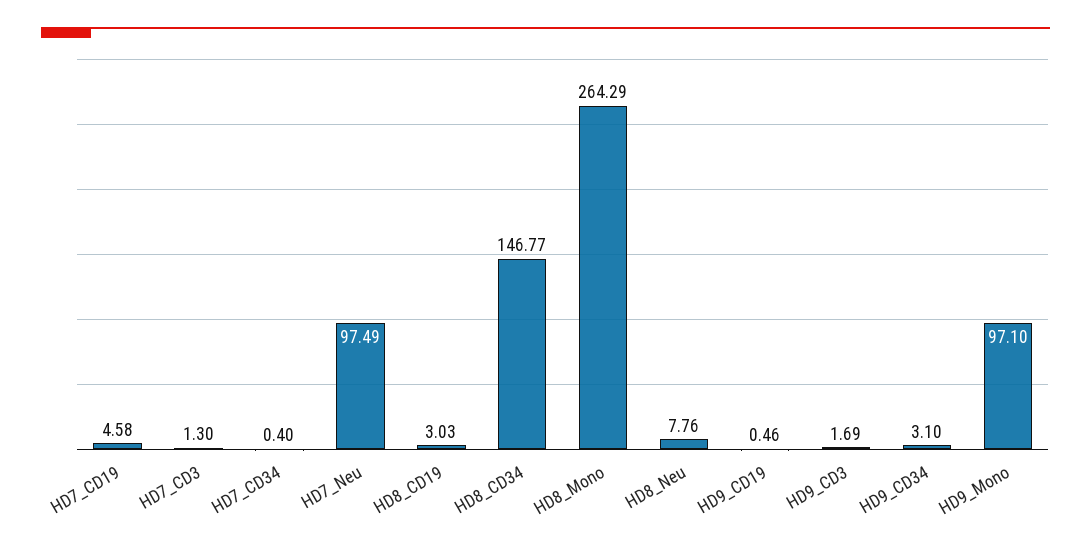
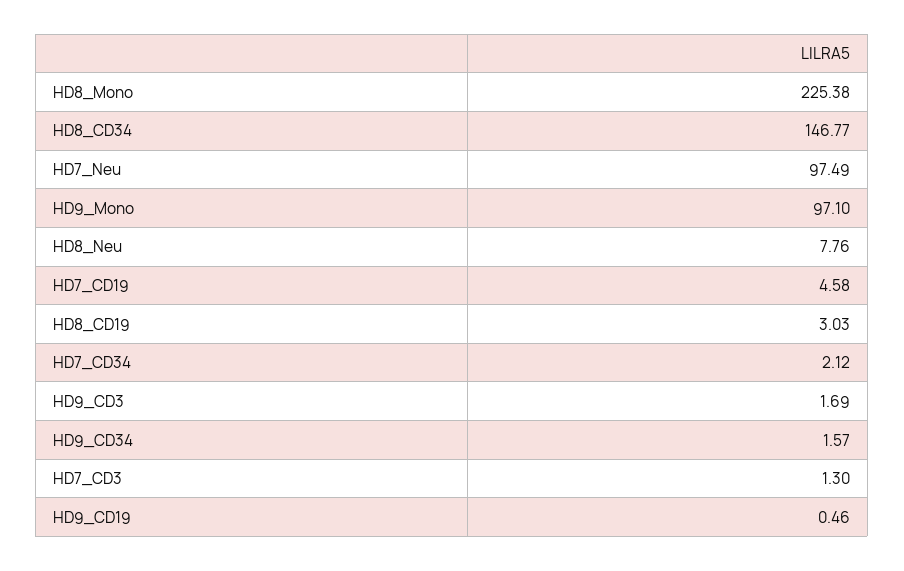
HD7_CD34: 0.4 -> 2.12
HD8_Mono: 264.29 -> 225.38
HD9_CD34: 3.1 -> 1.57

